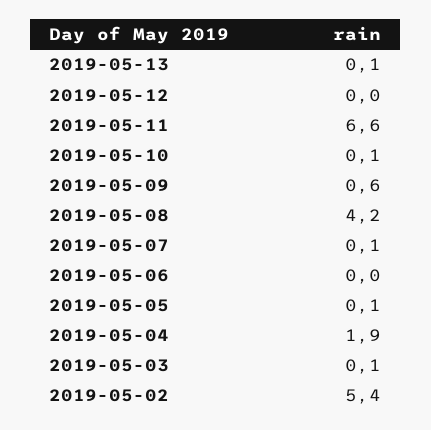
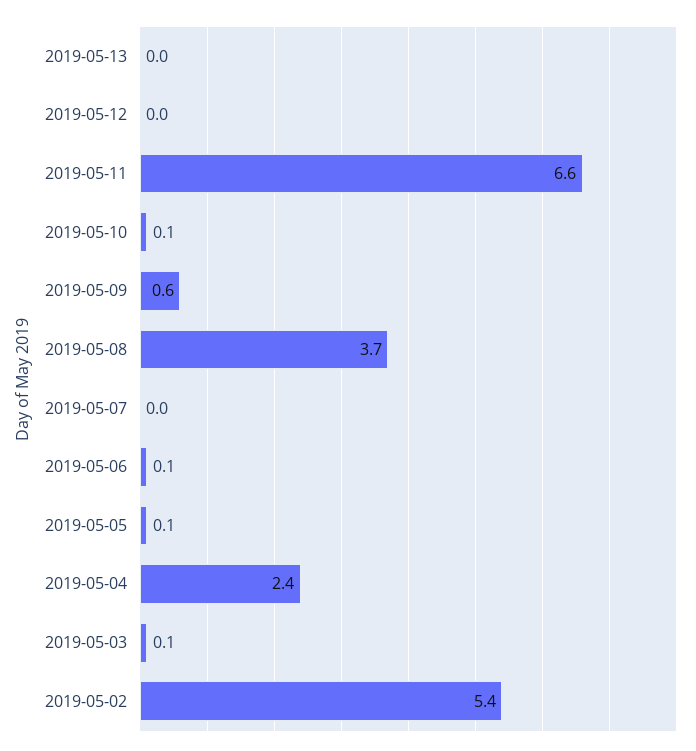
2019-05-13: 0.1 -> 0
2019-05-08: 4.2 -> 3.7
2019-05-07: 0.1 -> 0
2019-05-06: 0 -> 0.1
2019-05-04: 1.9 -> 2.4

